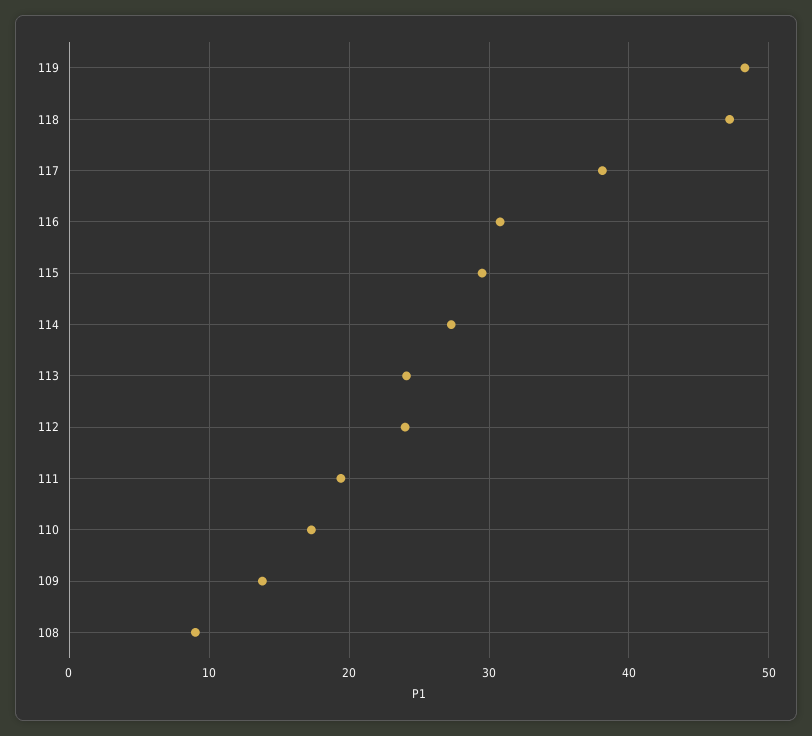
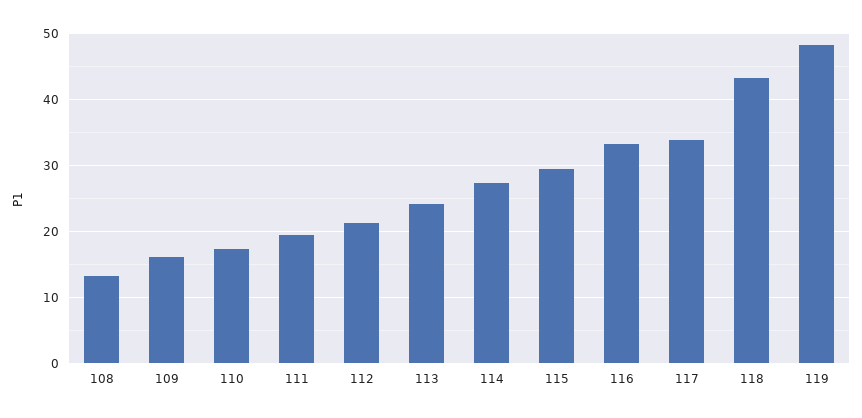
118: 47 -> 43
117: 38 -> 34
116: 31 -> 33
112: 24 -> 21
109: 14 -> 16
108: 9 -> 13

